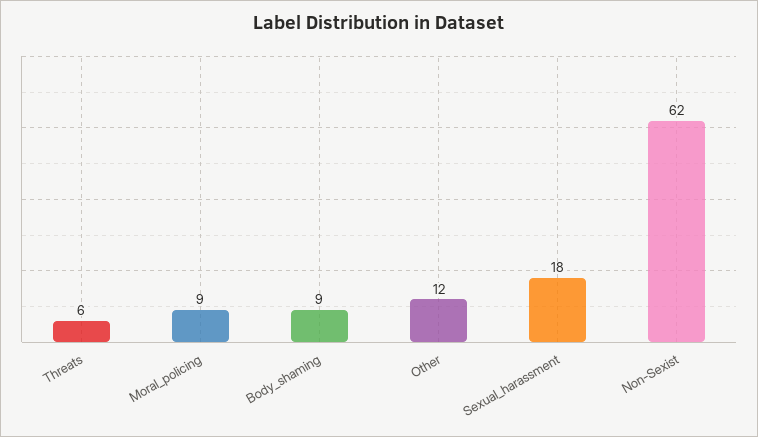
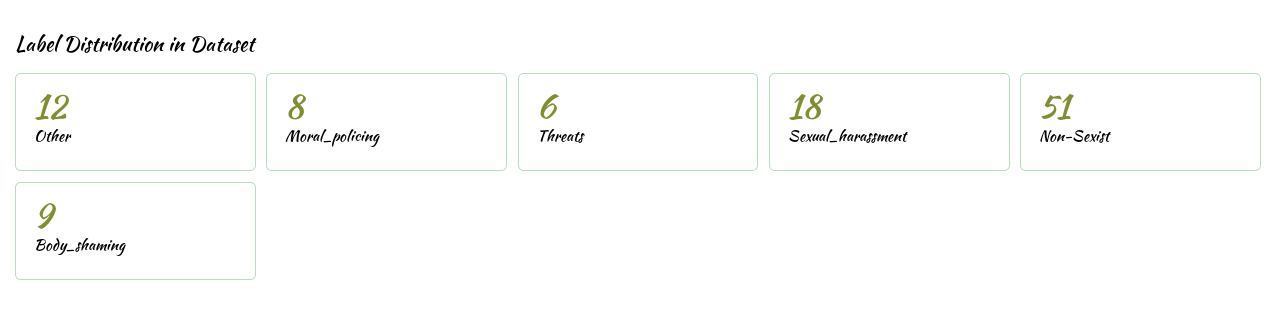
Moral_policing: 9 -> 8
Non-Sexist: 62 -> 51

